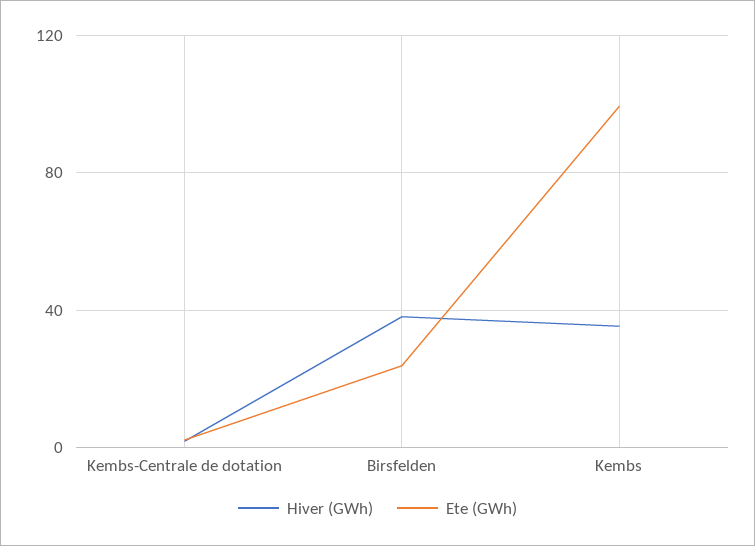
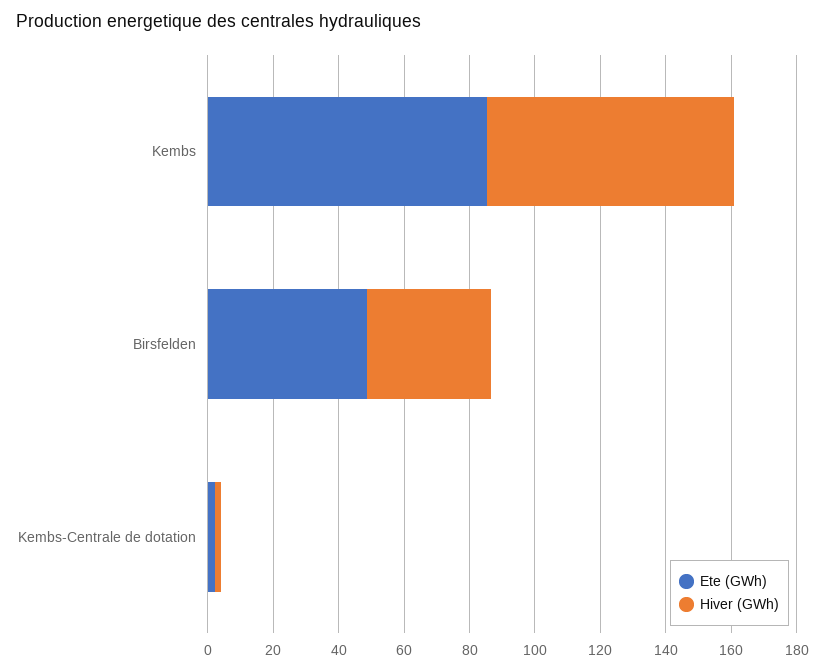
Ete (GWh), Birsfelden: 25 -> 50
Hiver (GWh), Kembs: 35 -> 75
Ete (GWh), Kembs: 100 -> 85

